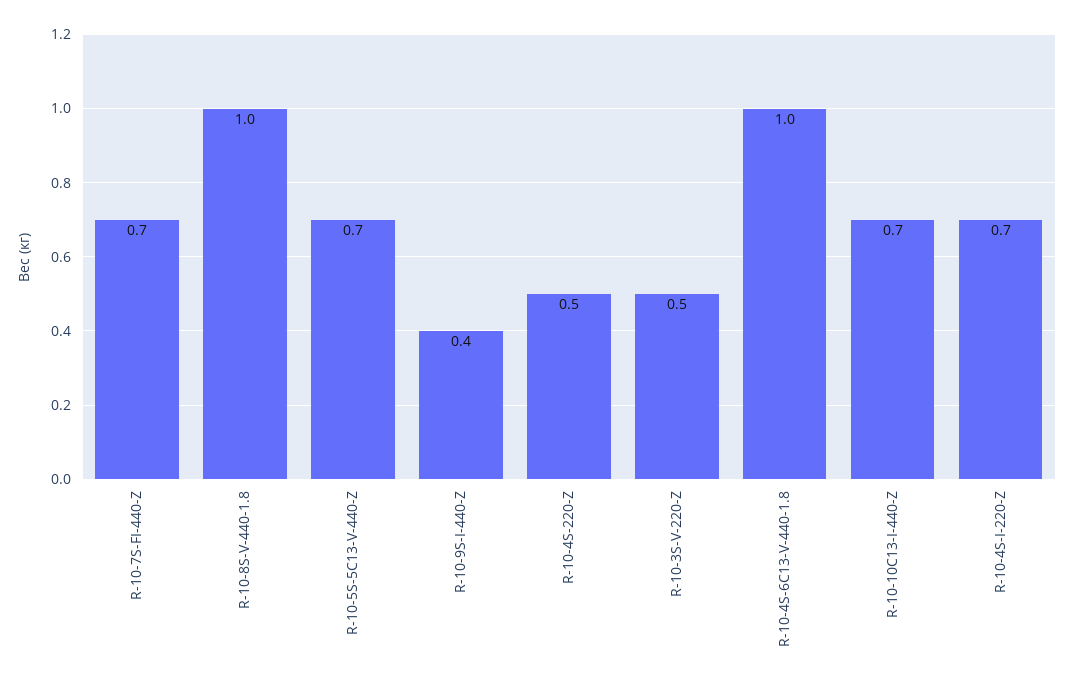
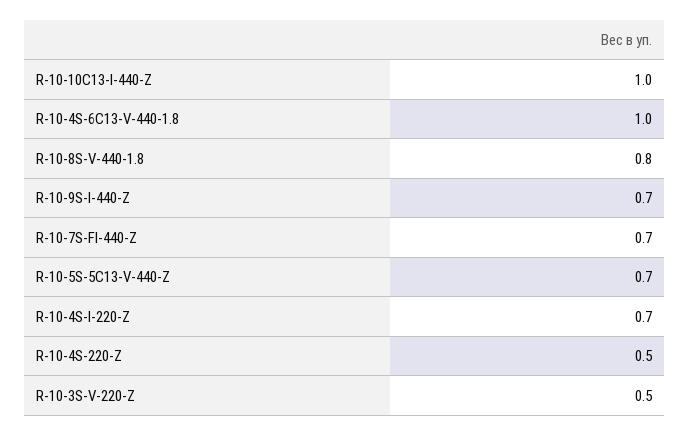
R-10-8S-V-440-1.8: 1 -> 0.8
R-10-9S-I-440-Z: 0.4 -> 0.7
R-10-10C13-I-440-Z: 0.7 -> 1

